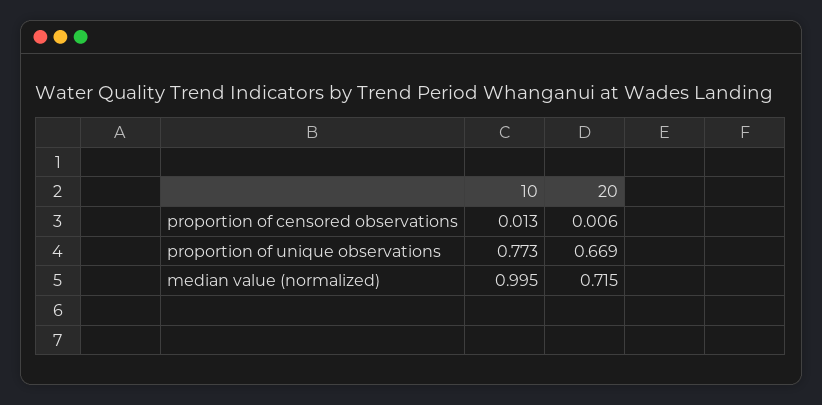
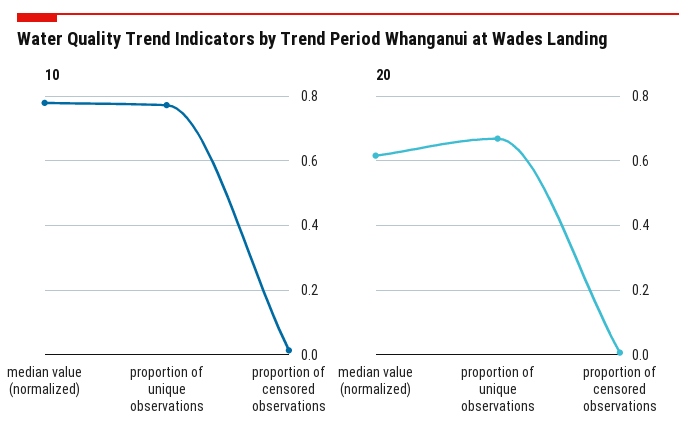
10, median value (normalized): 0.995 -> 0.78
20, median value (normalized): 0.715 -> 0.62

